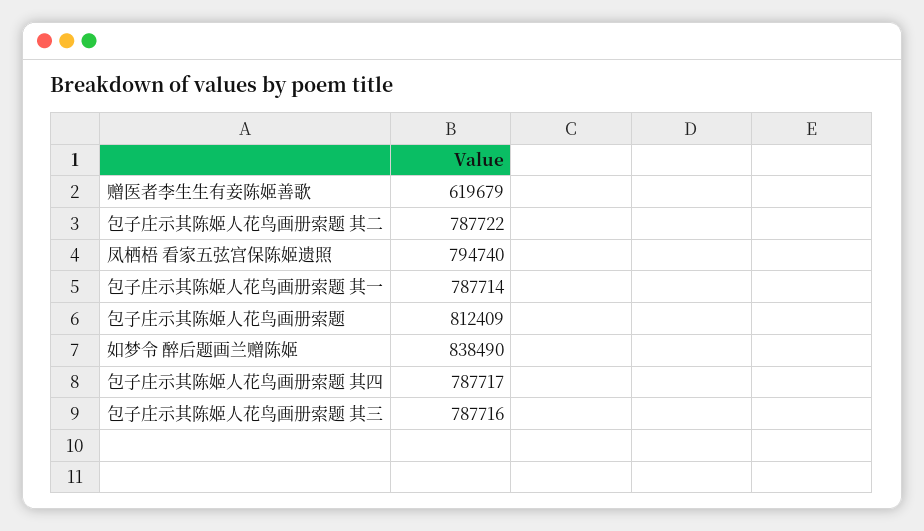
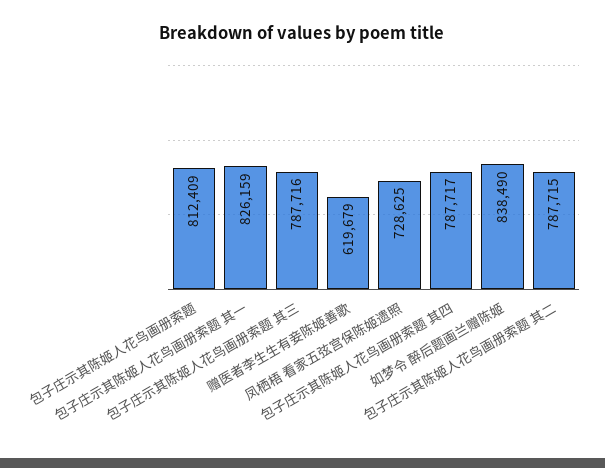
包子庄示其陈姬人花鸟画册索题 其二: 787722 -> 787715
凤栖梧 看家五弦宫保陈姬遗照: 794740 -> 728625
包子庄示其陈姬人花鸟画册索题 其一: 787714 -> 826159

